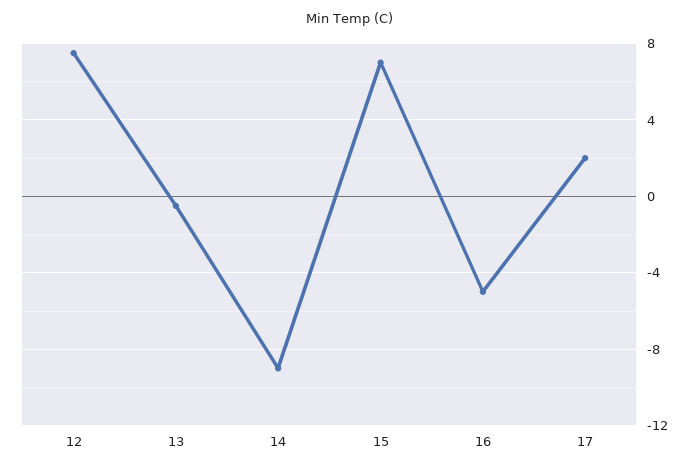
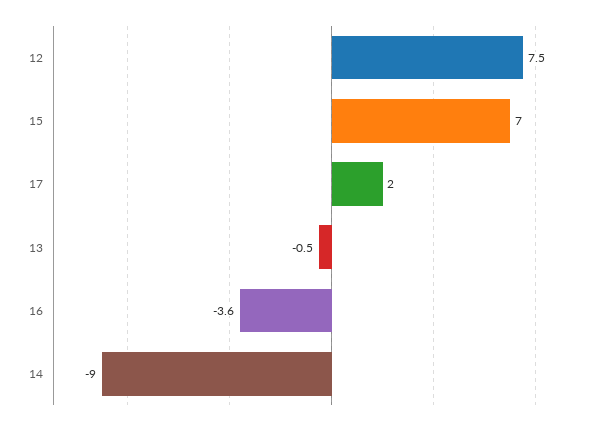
16: -5 -> -3.6

